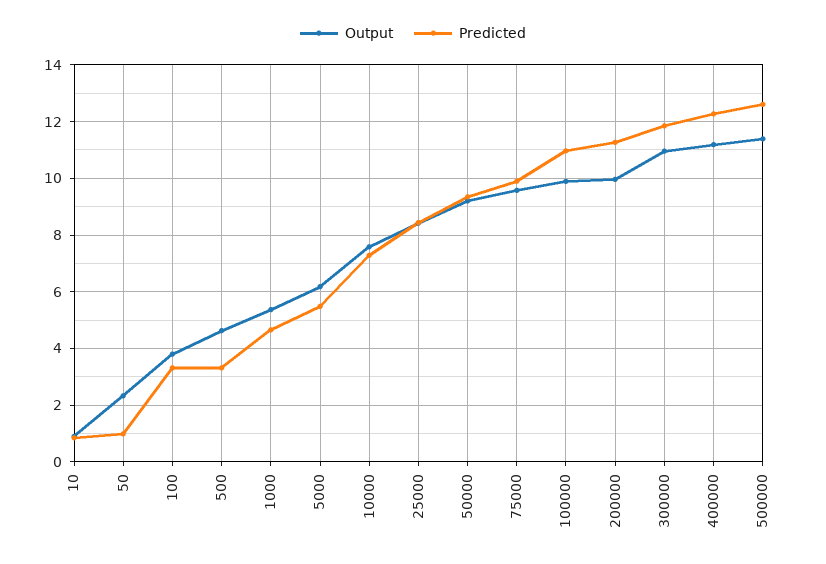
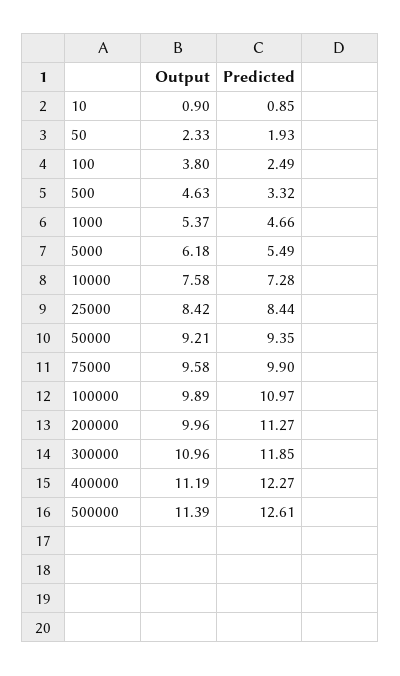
Predicted, 50: 1 -> 1.93
Predicted, 100: 3.25 -> 2.49

